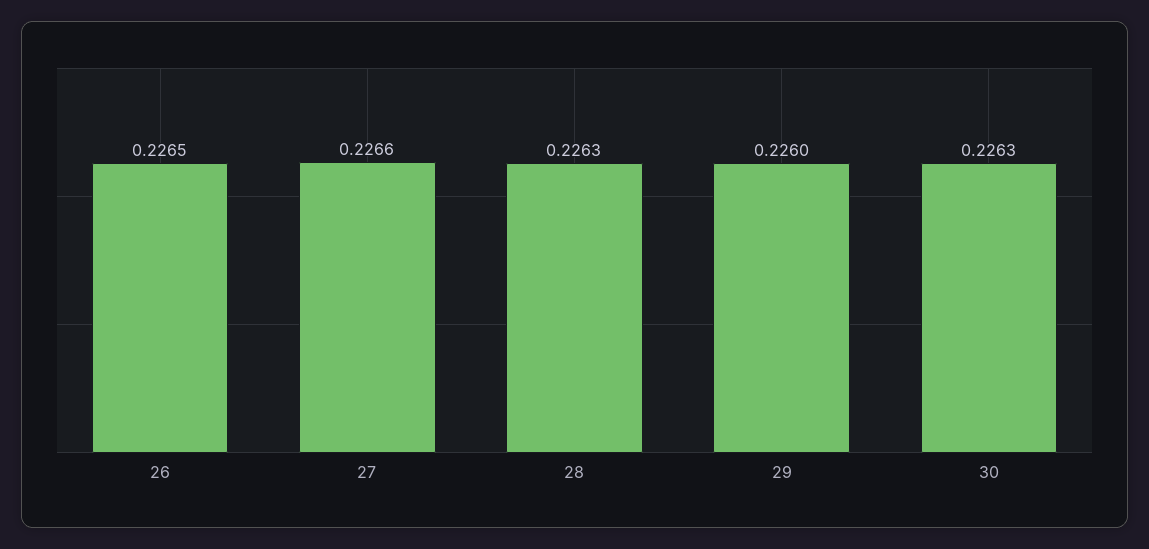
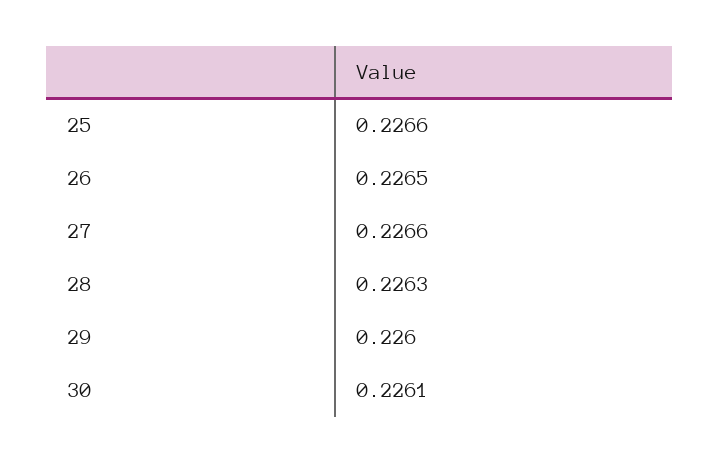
30: 0.2263 -> 0.2261
25: none -> 0.2266

